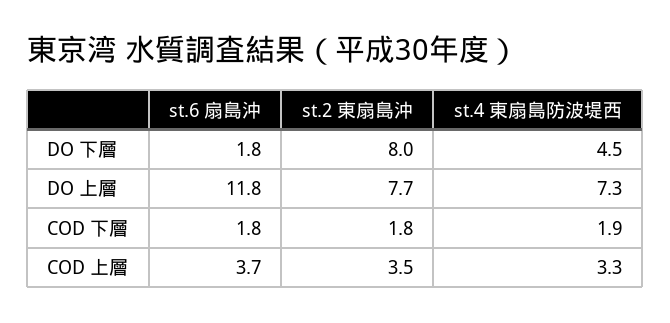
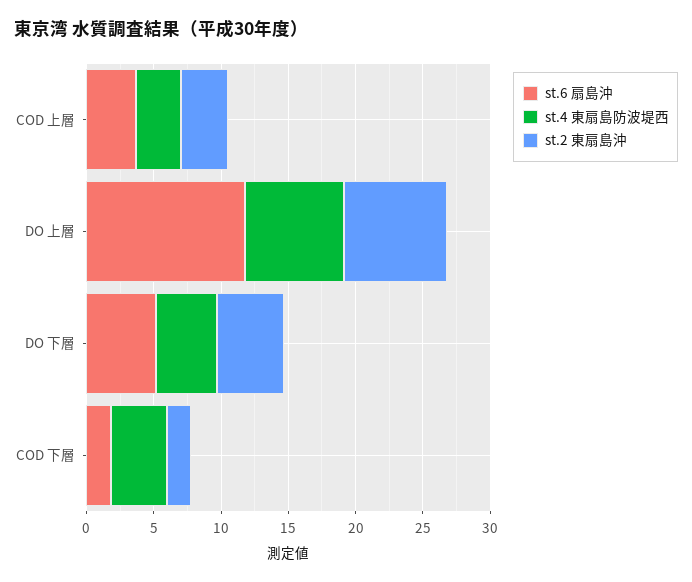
st.6 扇島沖, DO 下層: 1.8 -> 5
st.2 東扇島沖, DO 下層: 8 -> 5
st.4 東扇島防波堤西, COD 下層: 1.9 -> 4

